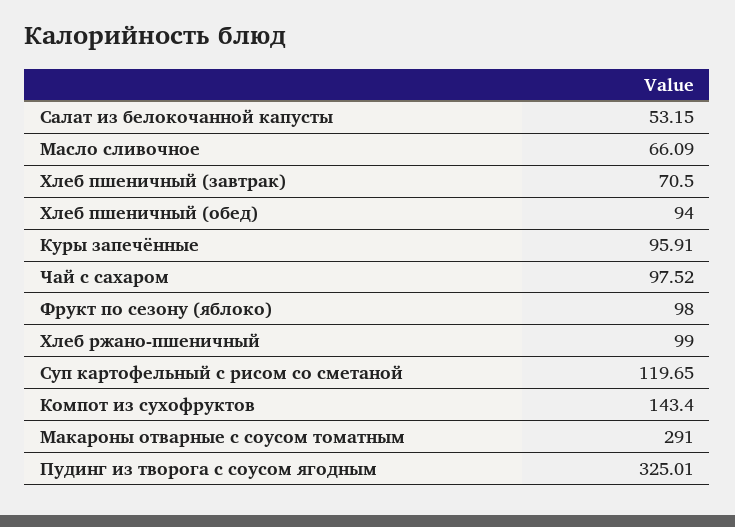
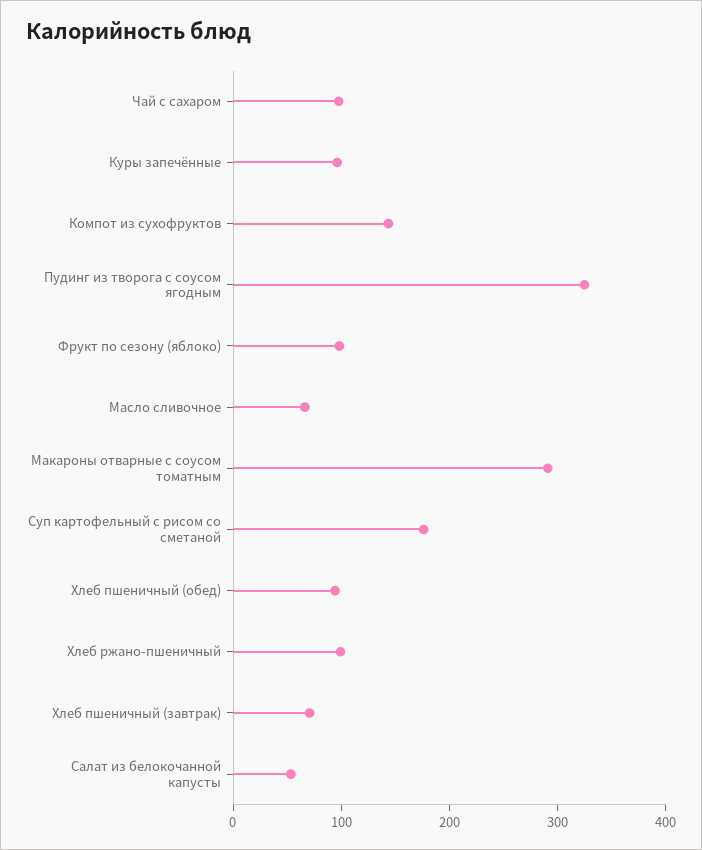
Суп картофельный с рисом со сметаной: 119.65 -> 180

